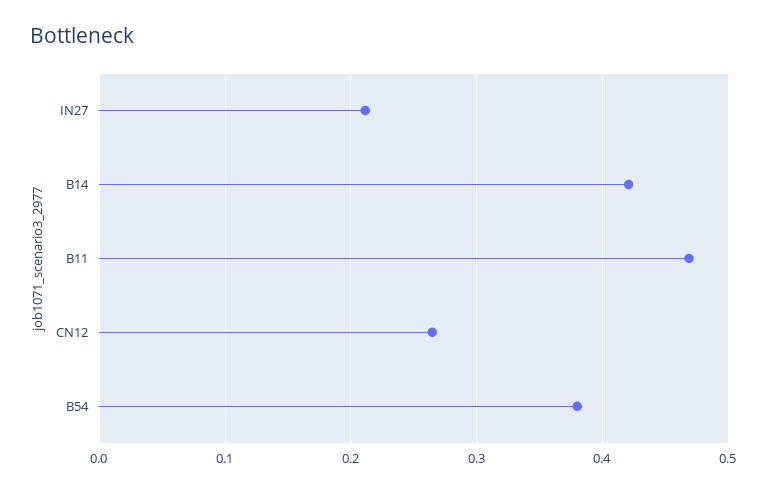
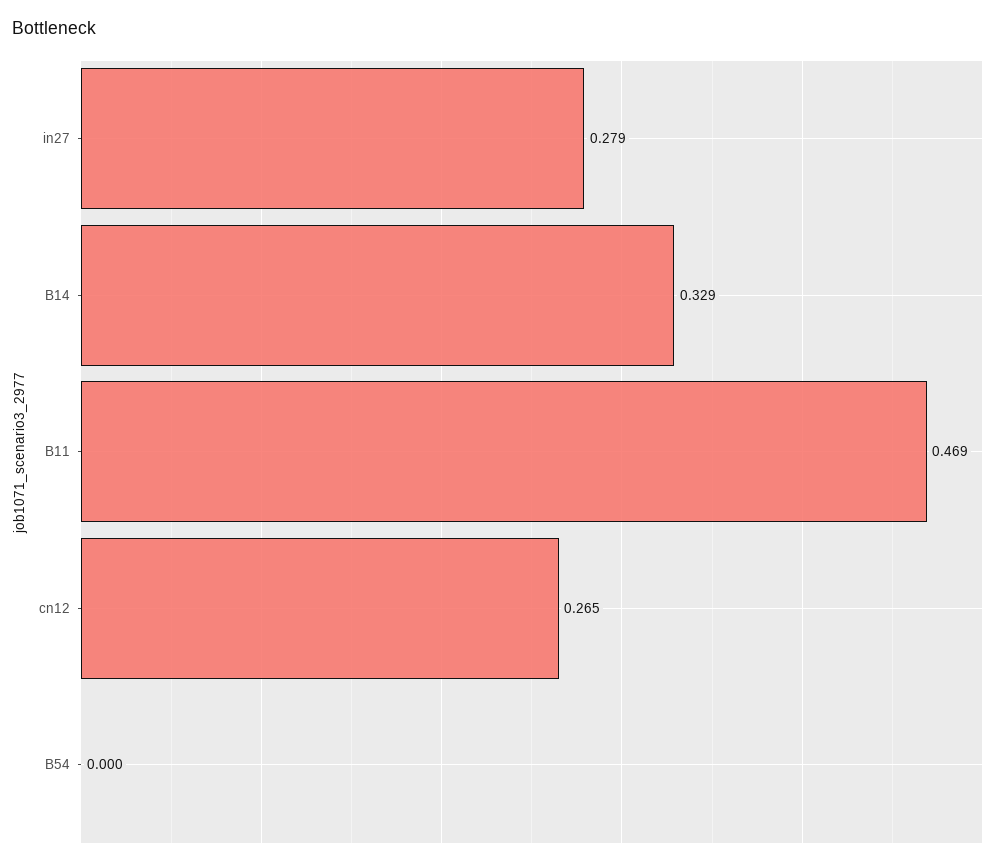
IN27: 0.21 -> 0.279
B14: 0.42 -> 0.329
B54: 0.38 -> 0

